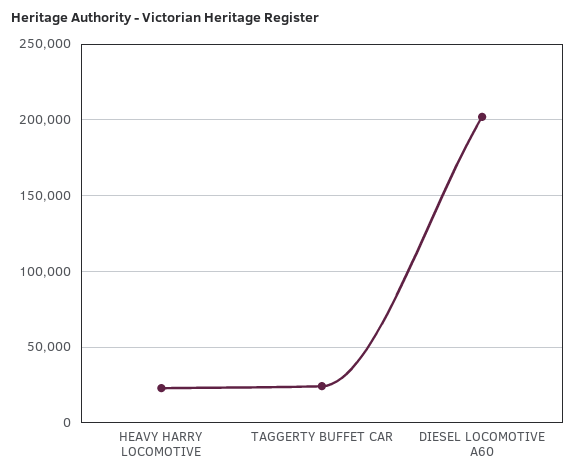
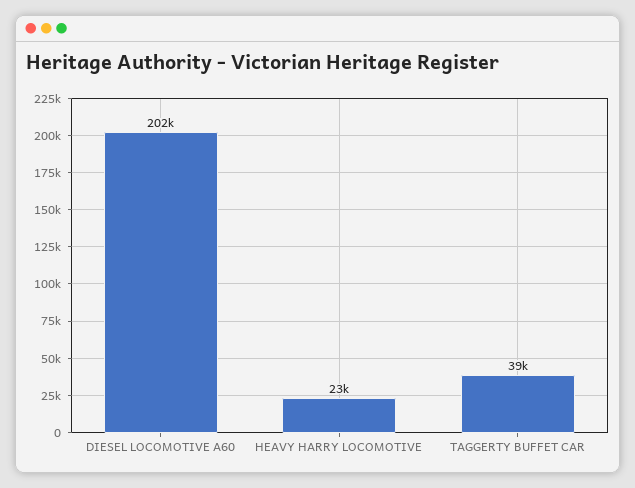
TAGGERTY BUFFET CAR: 25000 -> 39000

